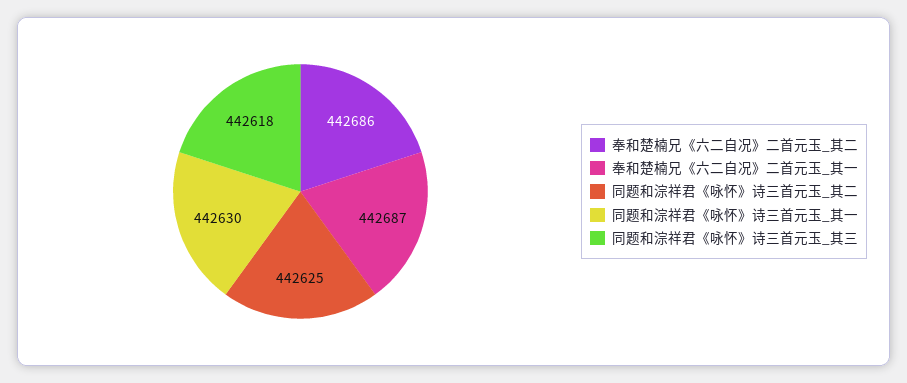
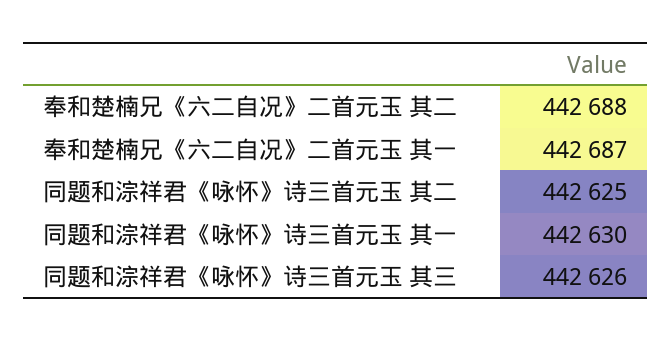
奉和楚楠兄《六二自况》二首元玉_其二: 442686 -> 442688
同题和淙祥君《咏怀》诗三首元玉_其三: 442618 -> 442626

